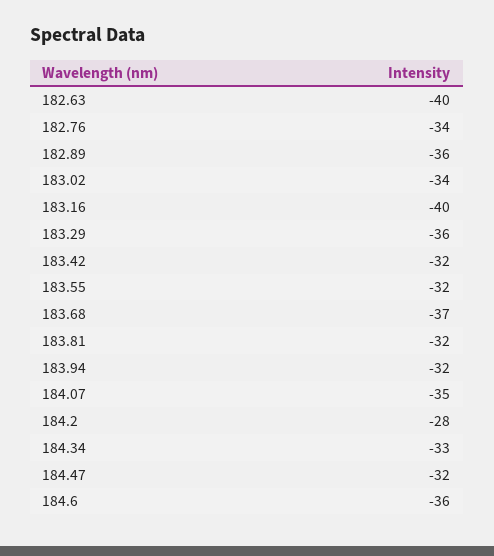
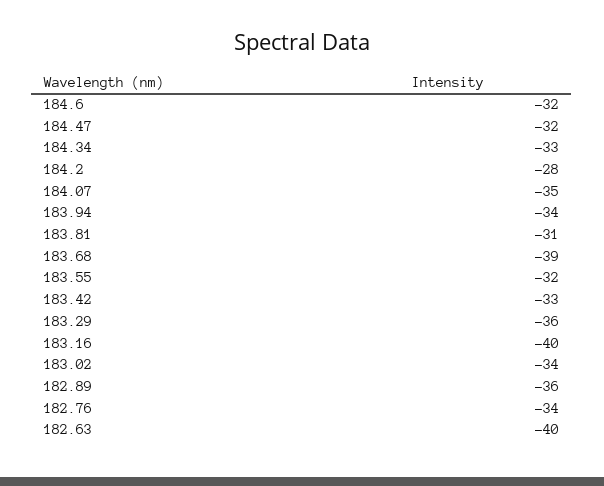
183.42: -32 -> -33
183.68: -37 -> -39
183.81: -32 -> -31
183.94: -32 -> -34
184.6: -36 -> -32

